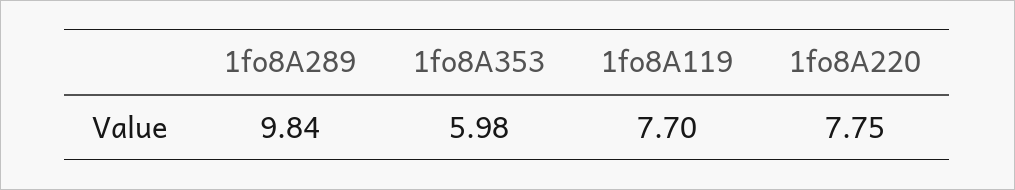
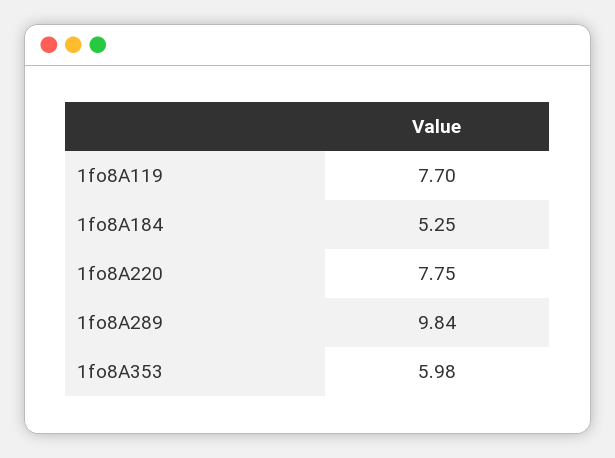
1fo8A184: none -> 5.25

